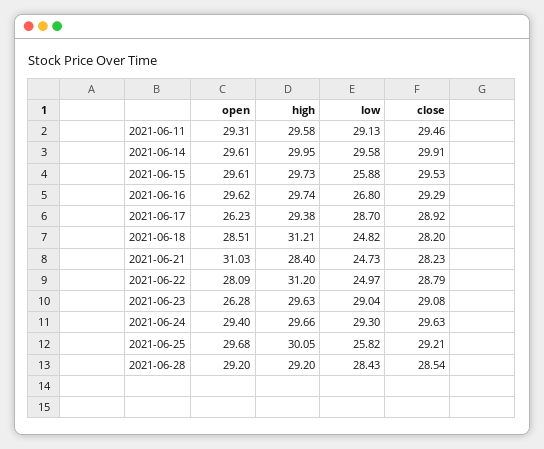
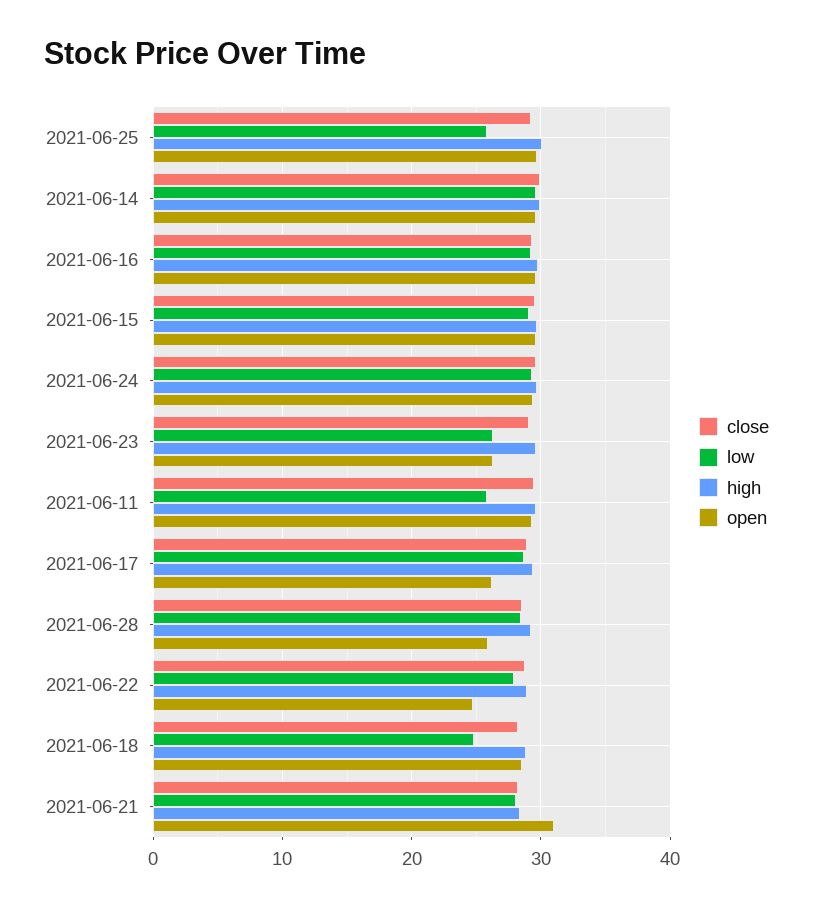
low, 2021-06-11: 29.13 -> 26
low, 2021-06-15: 25.88 -> 29
low, 2021-06-16: 26.8 -> 29
high, 2021-06-18: 31.21 -> 29
low, 2021-06-21: 24.73 -> 28
open, 2021-06-22: 28.09 -> 25
high, 2021-06-22: 31.2 -> 29
low, 2021-06-22: 24.97 -> 28
low, 2021-06-23: 29.04 -> 26
open, 2021-06-28: 29.2 -> 26

